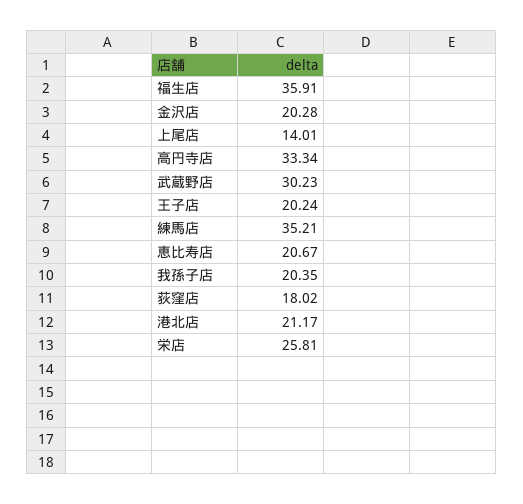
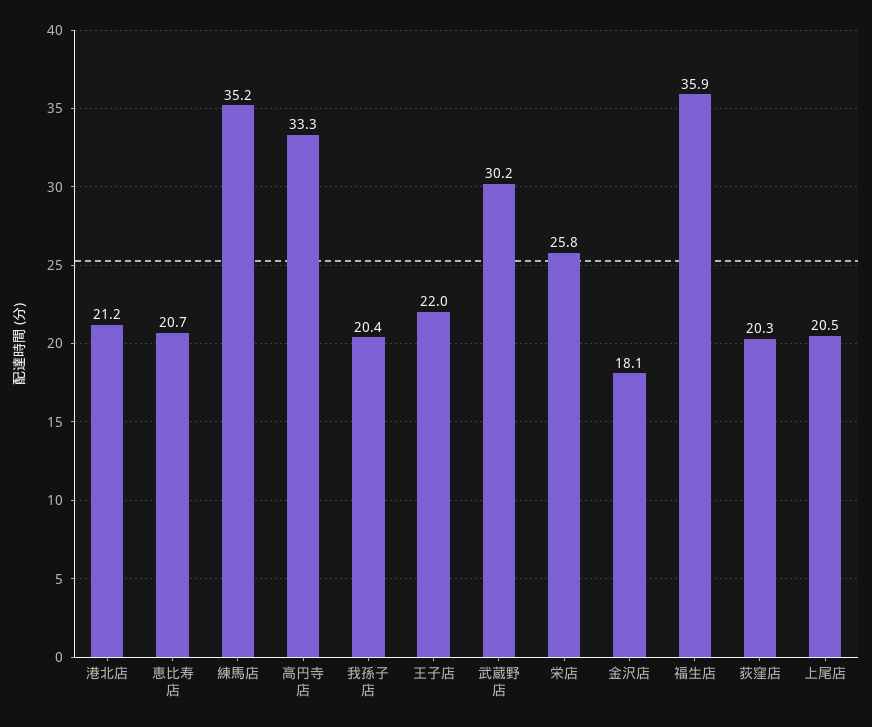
金沢店: 20.28 -> 18.1
上尾店: 14.01 -> 20.5
王子店: 20.24 -> 22
荻窪店: 18.02 -> 20.3

